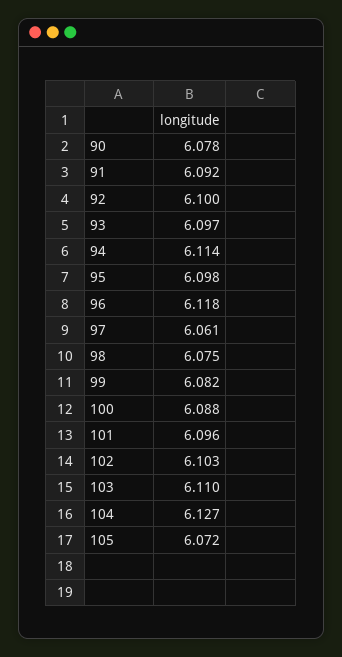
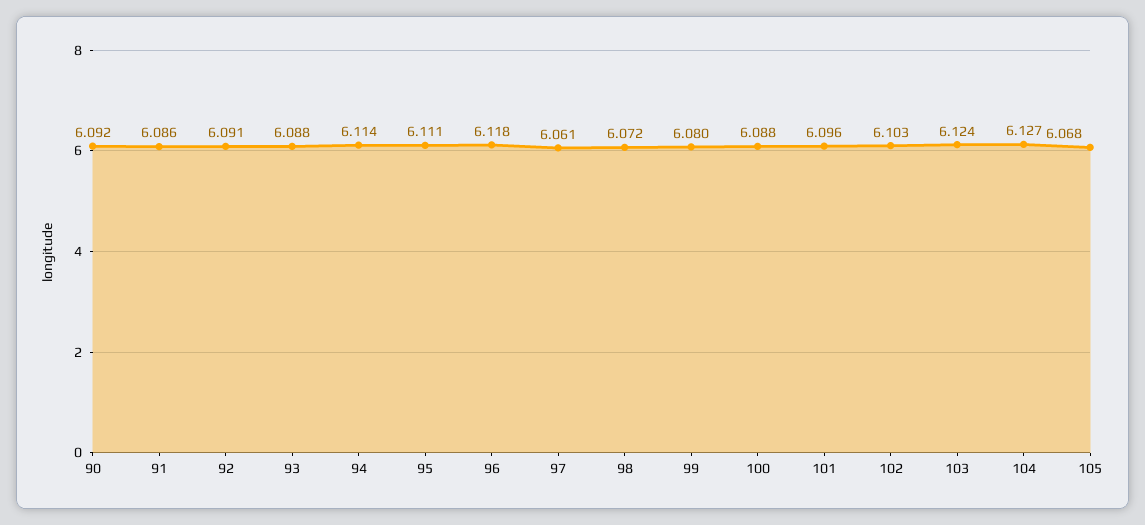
90: 6.078 -> 6.092
91: 6.092 -> 6.086
92: 6.1 -> 6.091
93: 6.097 -> 6.088
95: 6.098 -> 6.111
98: 6.075 -> 6.072
99: 6.082 -> 6.08
103: 6.11 -> 6.124
105: 6.072 -> 6.068

